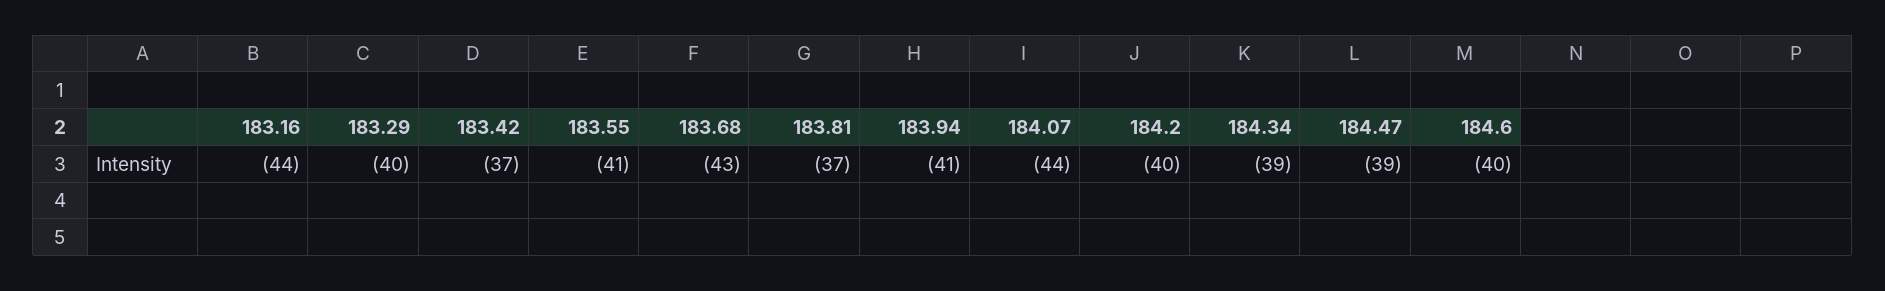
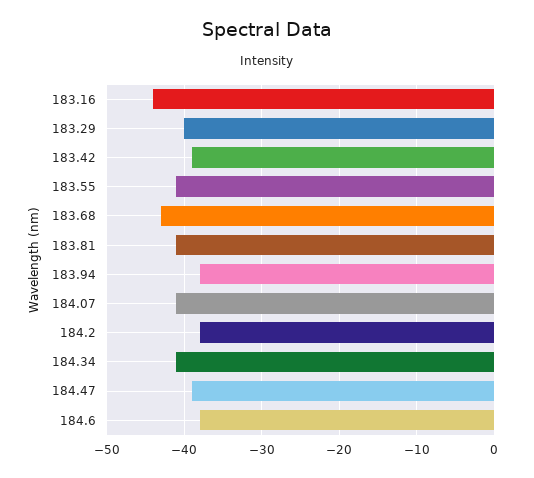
183.42: -37 -> -39
183.81: -37 -> -41
183.94: -41 -> -38
184.07: -44 -> -41
184.2: -40 -> -38
184.34: -39 -> -41
184.6: -40 -> -38

